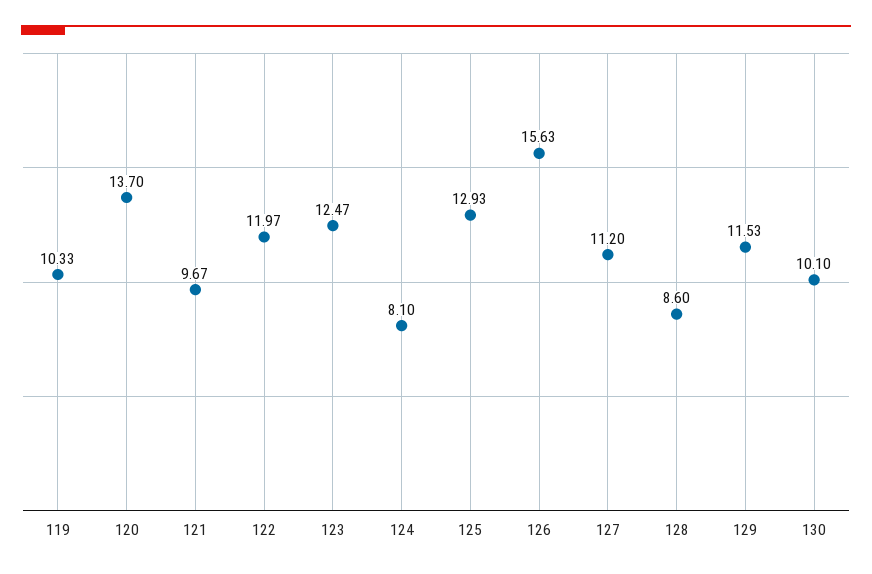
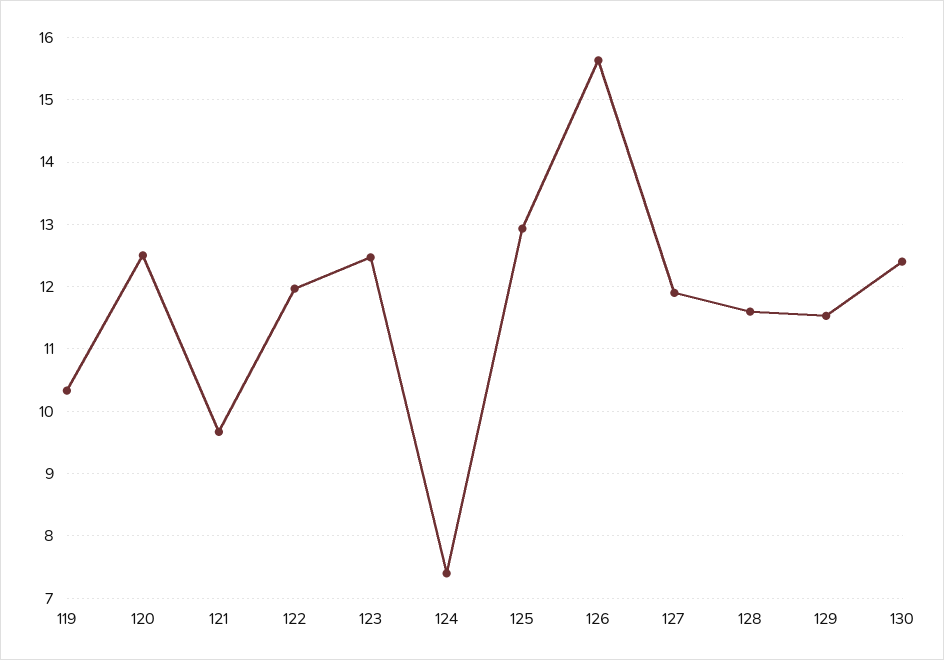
120: 13.7 -> 12.5
124: 8.1 -> 7.4
127: 11.2 -> 11.9
128: 8.6 -> 11.6
130: 10.1 -> 12.4

